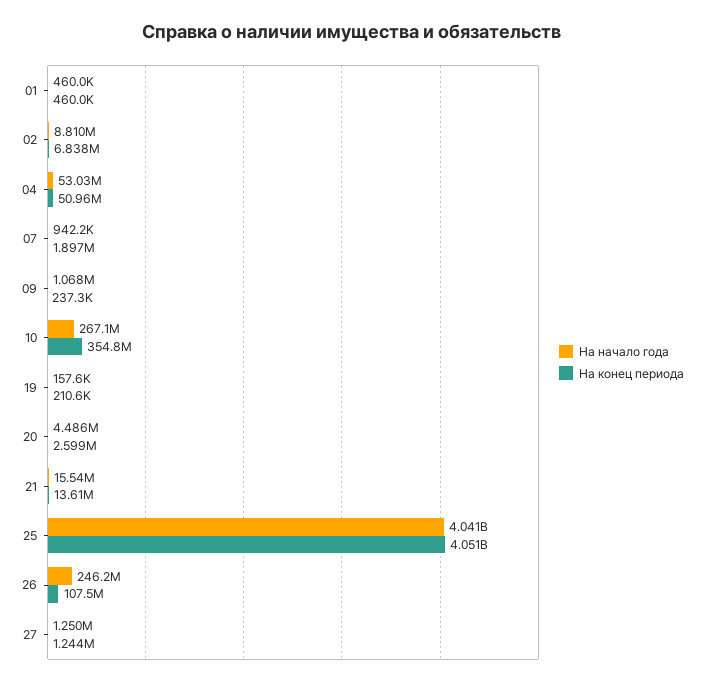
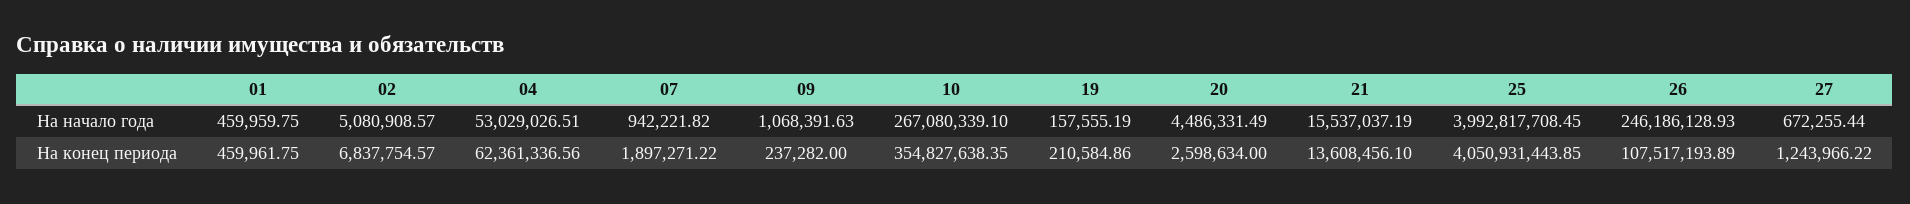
На начало года, 02: 8810000 -> 5080908.57
На конец периода, 04: 50960000 -> 62361336.56
На начало года, 25: 4041000000 -> 3992817708.45
На начало года, 27: 1250000 -> 672255.44

